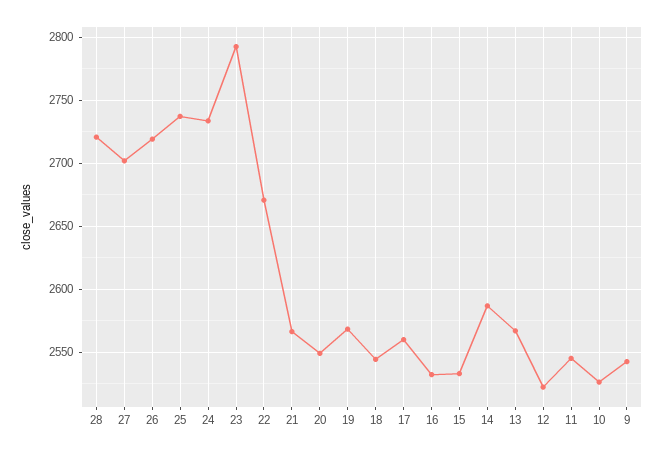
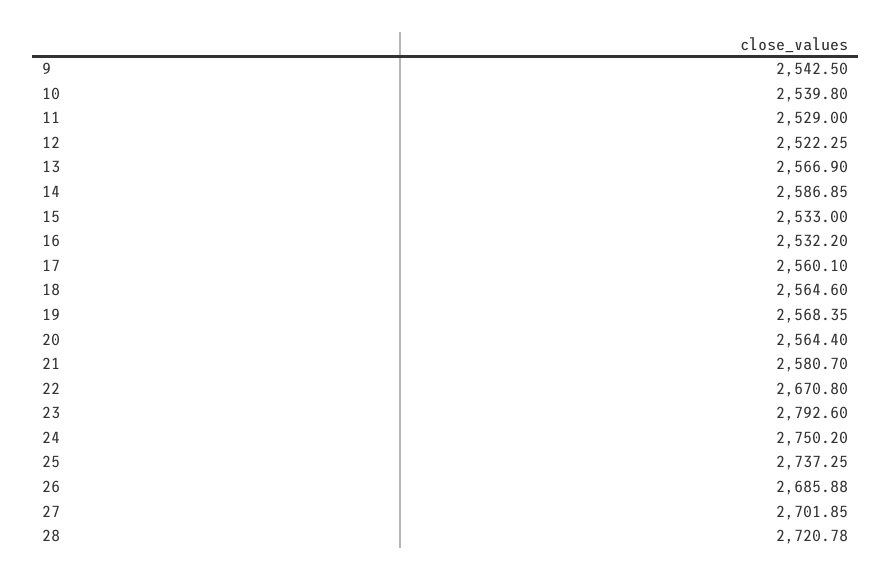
26: 2720 -> 2685.88
24: 2735 -> 2750.2
21: 2565 -> 2580.7
20: 2550 -> 2564.4
18: 2545 -> 2564.6
11: 2545 -> 2529
10: 2525 -> 2539.8

